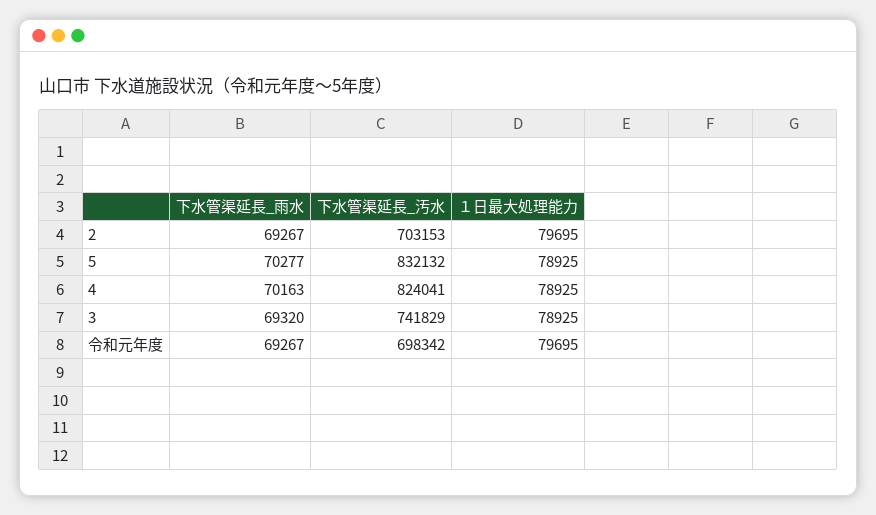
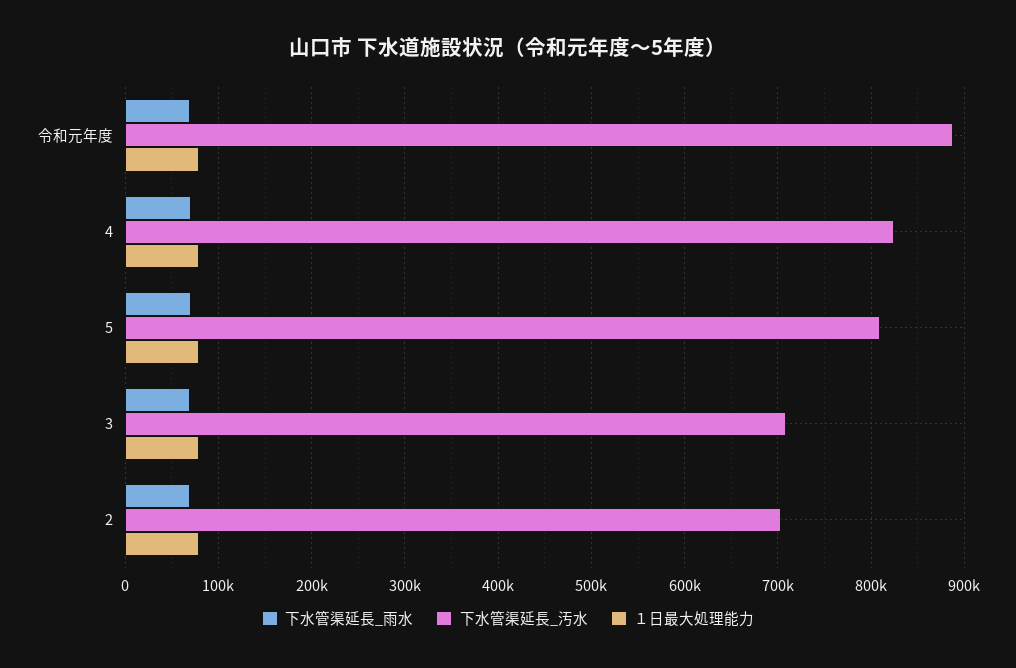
下水管渠延長_汚水, 5: 832132 -> 810000
下水管渠延長_汚水, 3: 741829 -> 710000
下水管渠延長_汚水, 令和元年度: 698342 -> 890000

